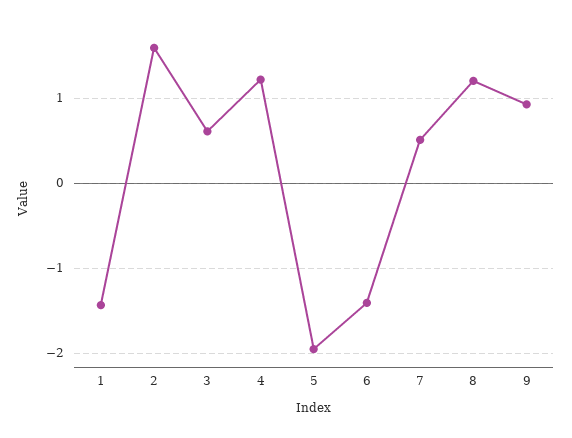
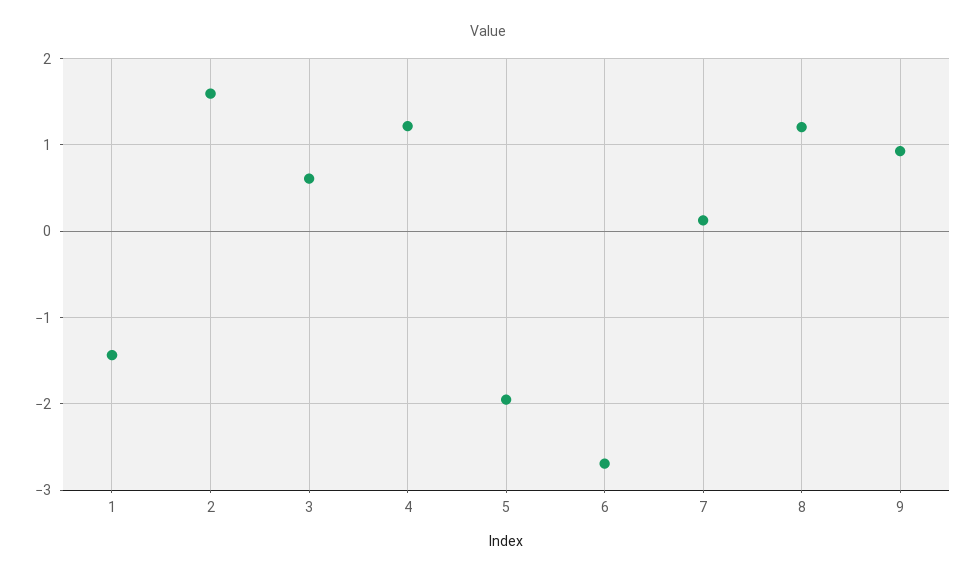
6: -1.4 -> -2.7
7: 0.5 -> 0.1

